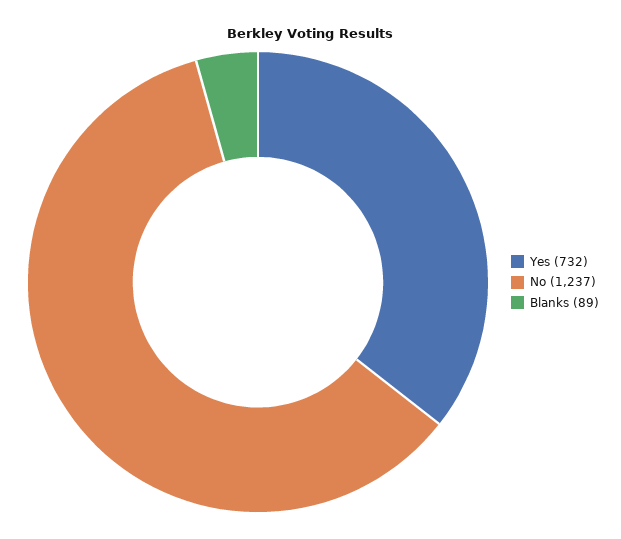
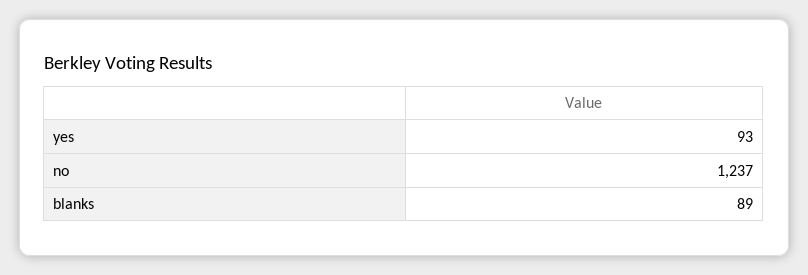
Yes: 732 -> 93

